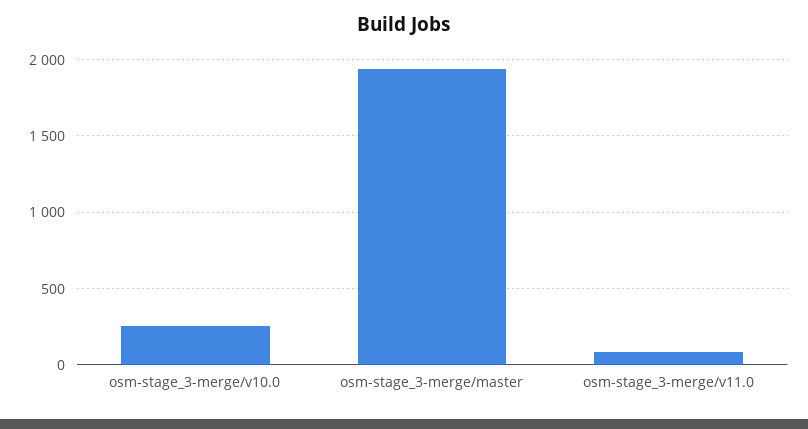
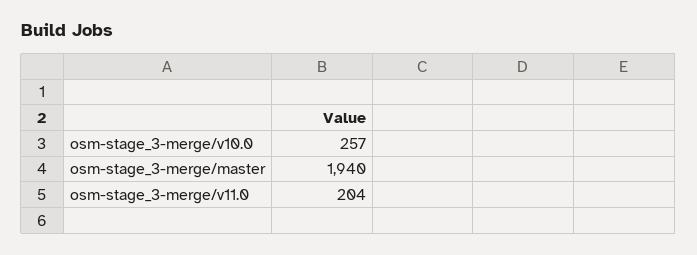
osm-stage_3-merge/v11.0: 100 -> 204

